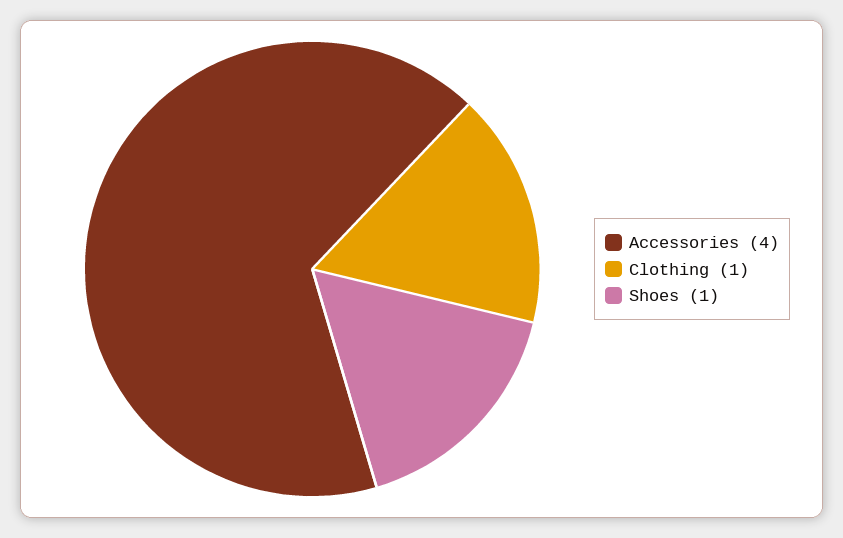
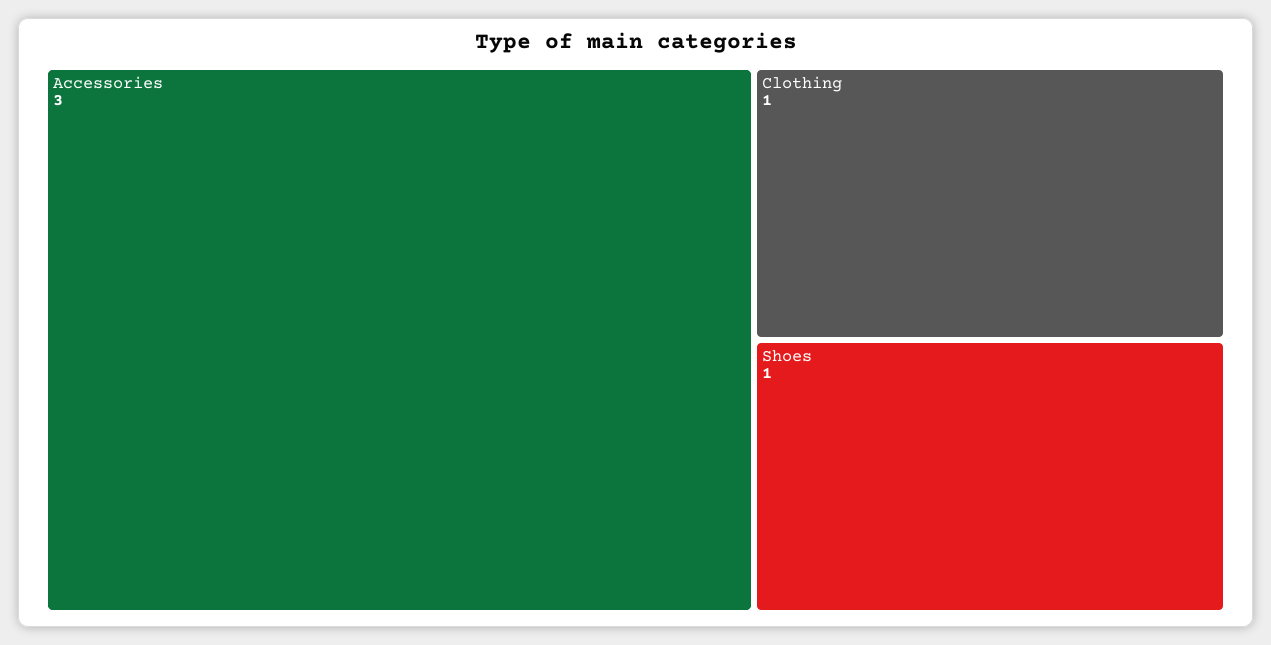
Accessories: 4 -> 3

